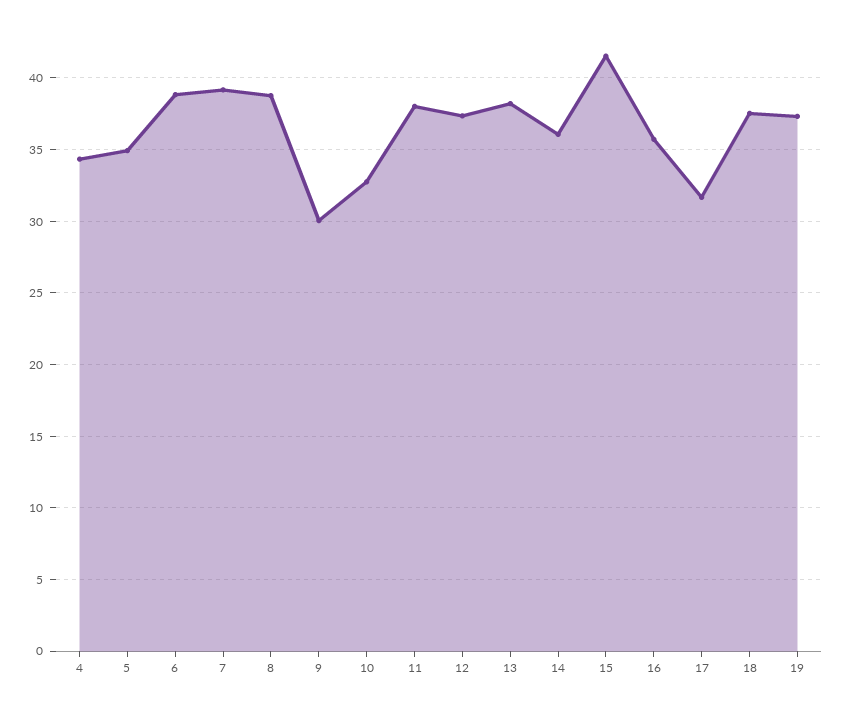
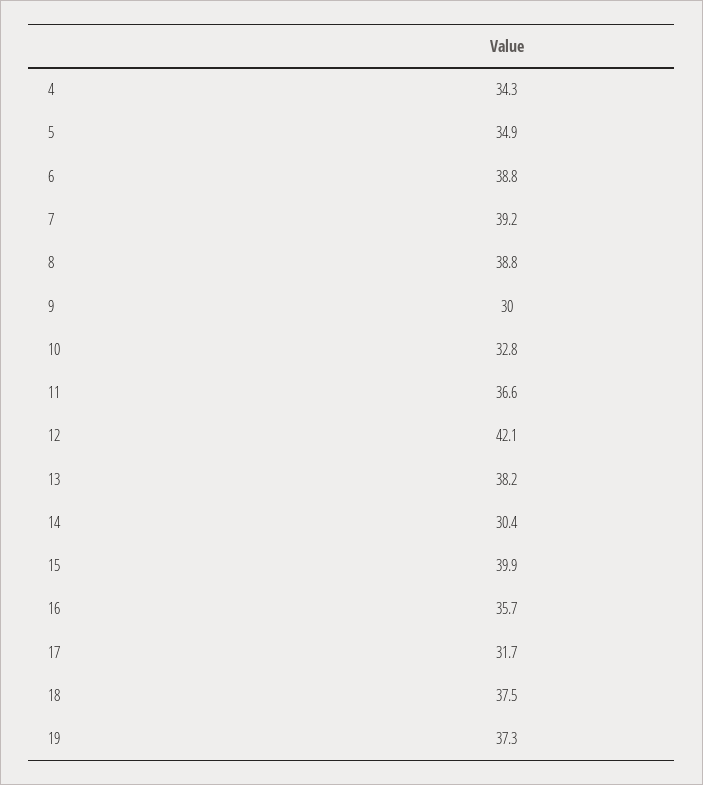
11: 38 -> 36.6
12: 37.5 -> 42.1
14: 36 -> 30.4
15: 41.5 -> 39.9

